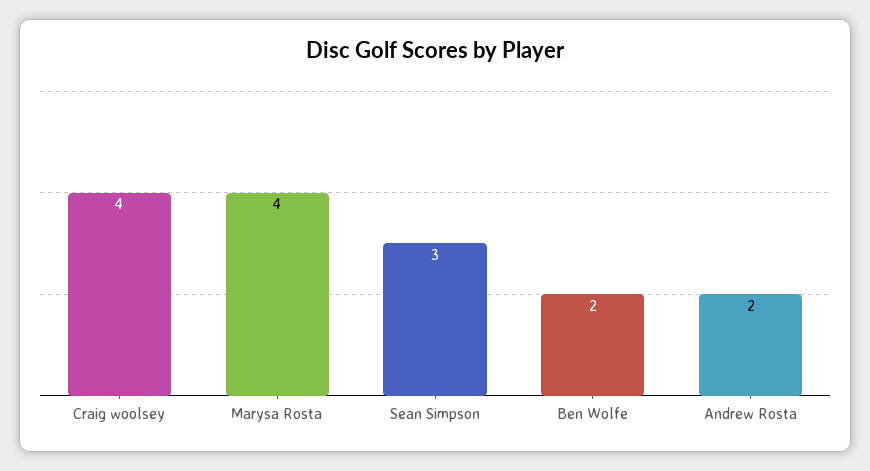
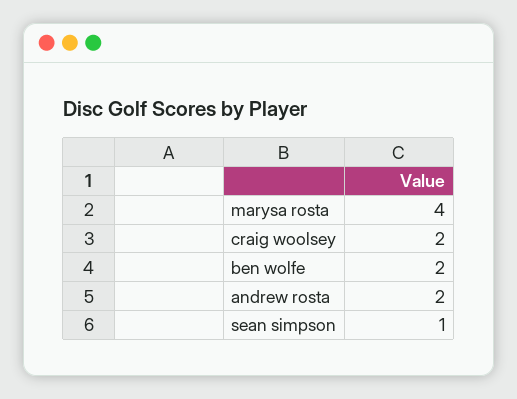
Craig woolsey: 4 -> 2
Sean Simpson: 3 -> 1

